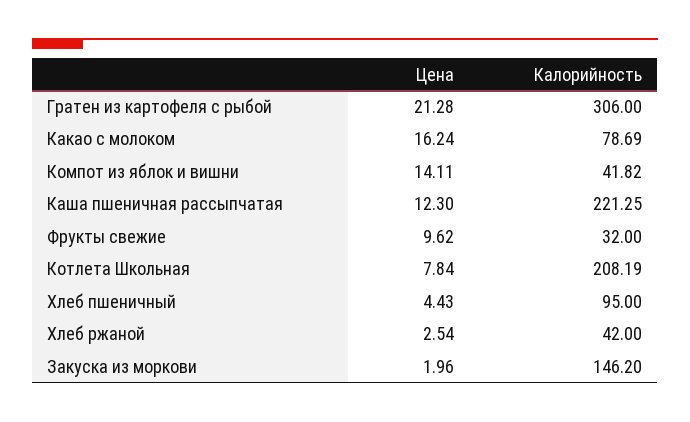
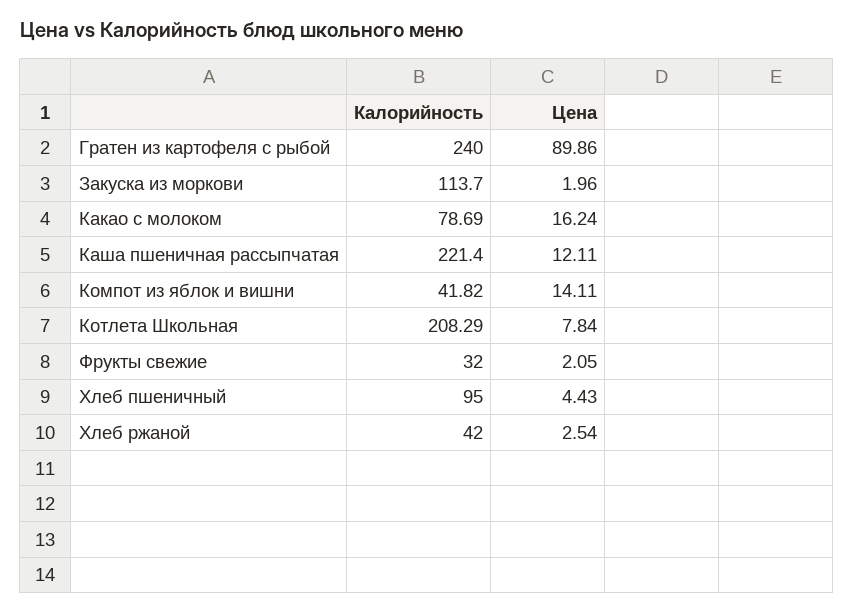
Цена, Гратен из картофеля с рыбой: 21.28 -> 89.86
Калорийность, Гратен из картофеля с рыбой: 306 -> 240
Цена, Каша пшеничная рассыпчатая: 12.3 -> 12.11
Калорийность, Каша пшеничная рассыпчатая: 221.25 -> 221.4
Цена, Фрукты свежие: 9.62 -> 2.05
Калорийность, Котлета Школьная: 208.19 -> 208.29
Калорийность, Закуска из моркови: 146.2 -> 113.7

